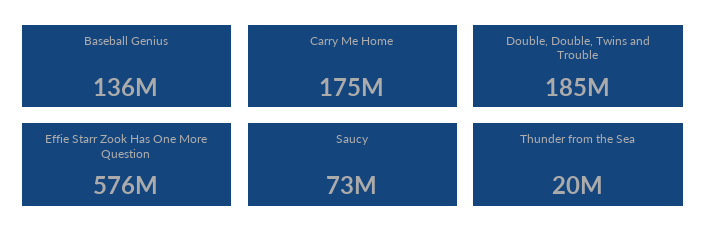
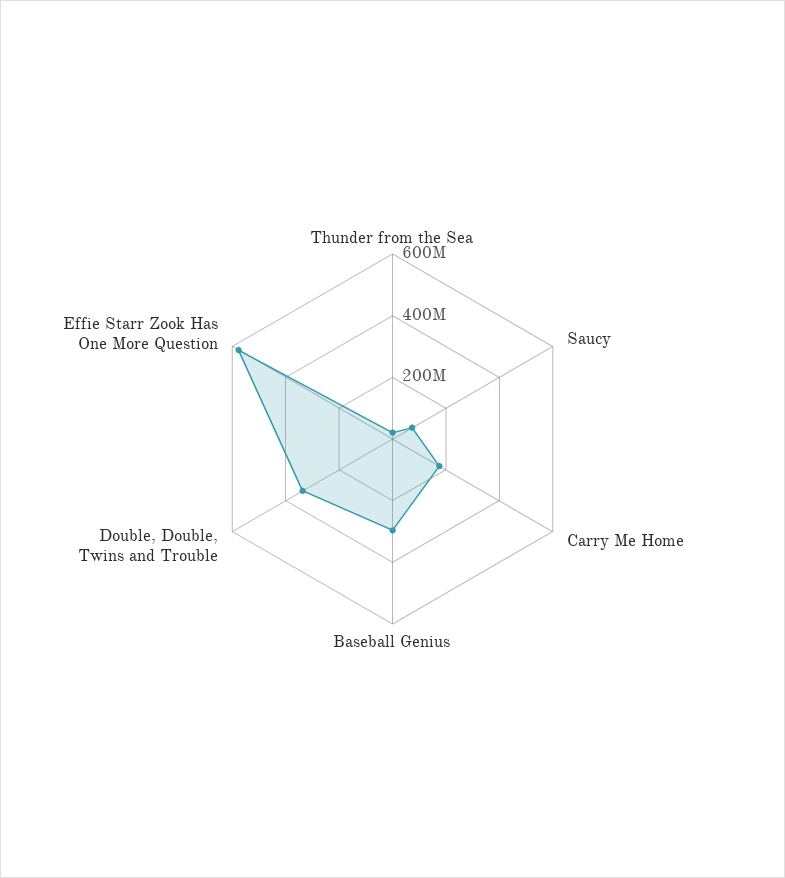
Baseball Genius: 136000000 -> 300000000
Double, Double, Twins and Trouble: 185000000 -> 350000000

